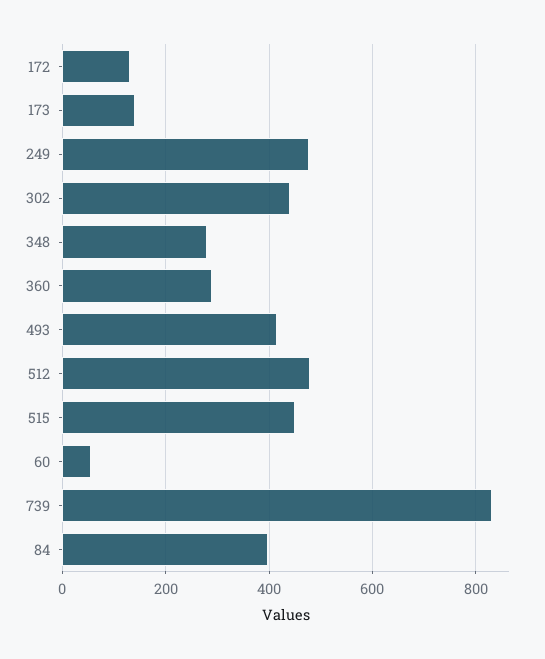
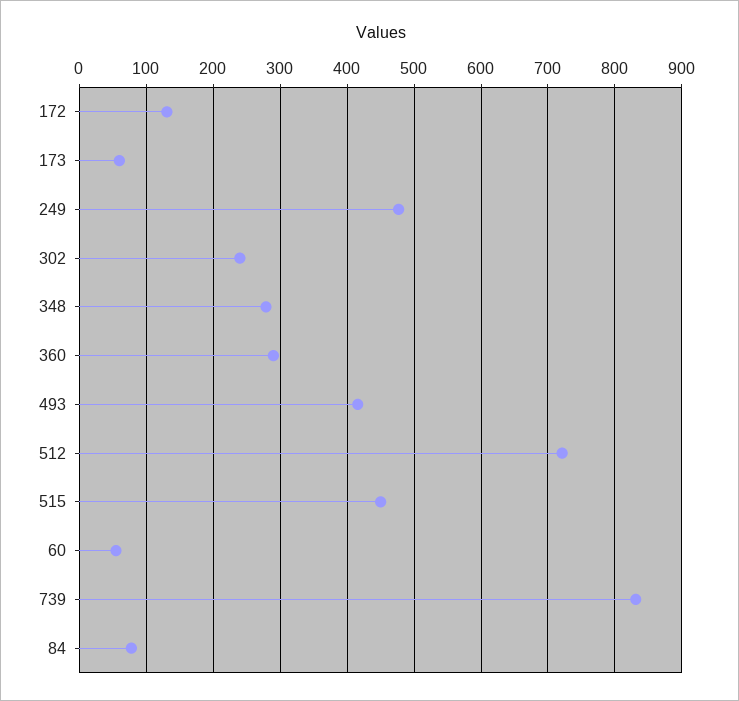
173: 140 -> 60
302: 440 -> 240
512: 480 -> 720
84: 400 -> 80

